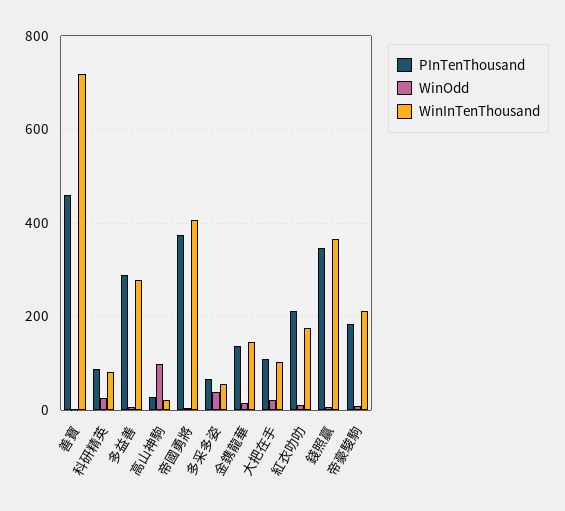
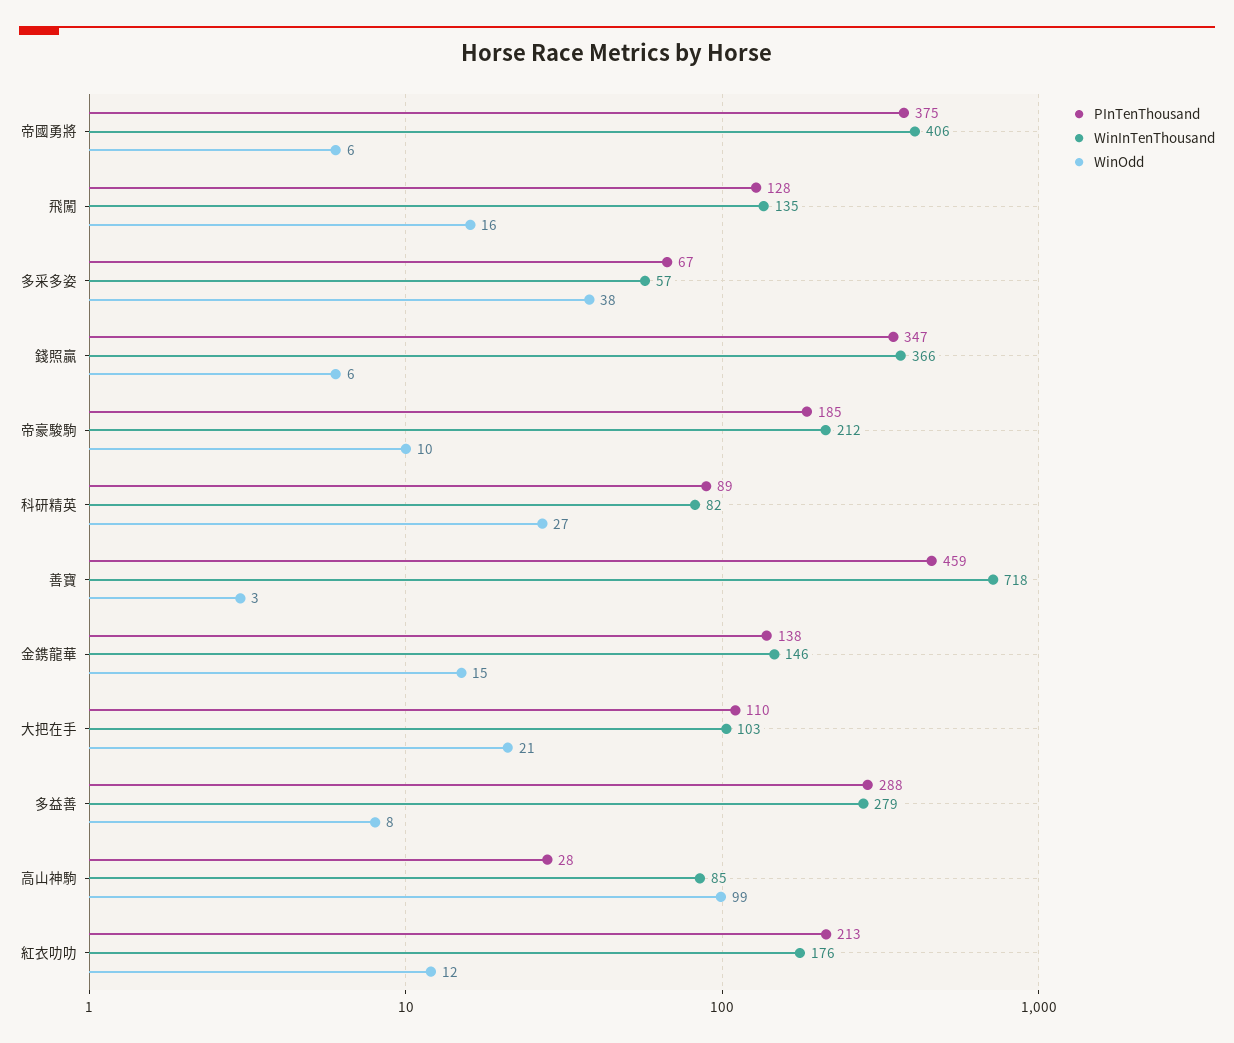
WinInTenThousand, 高山神駒: 20 -> 85
PInTenThousand, 飛闖: none -> 128
WinInTenThousand, 飛闖: none -> 135
WinOdd, 飛闖: none -> 16

